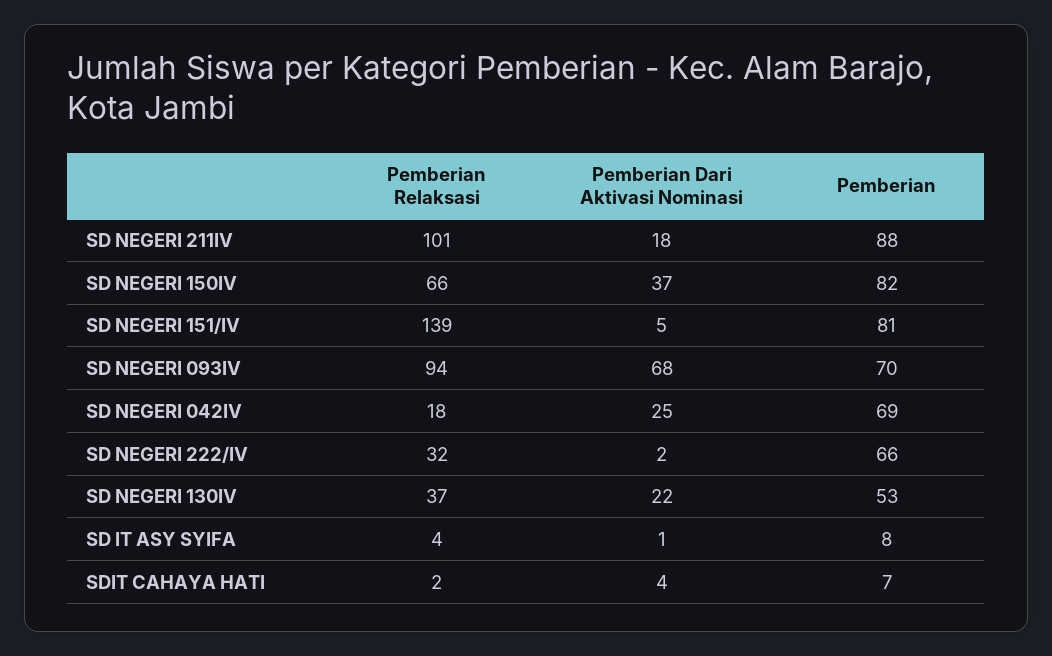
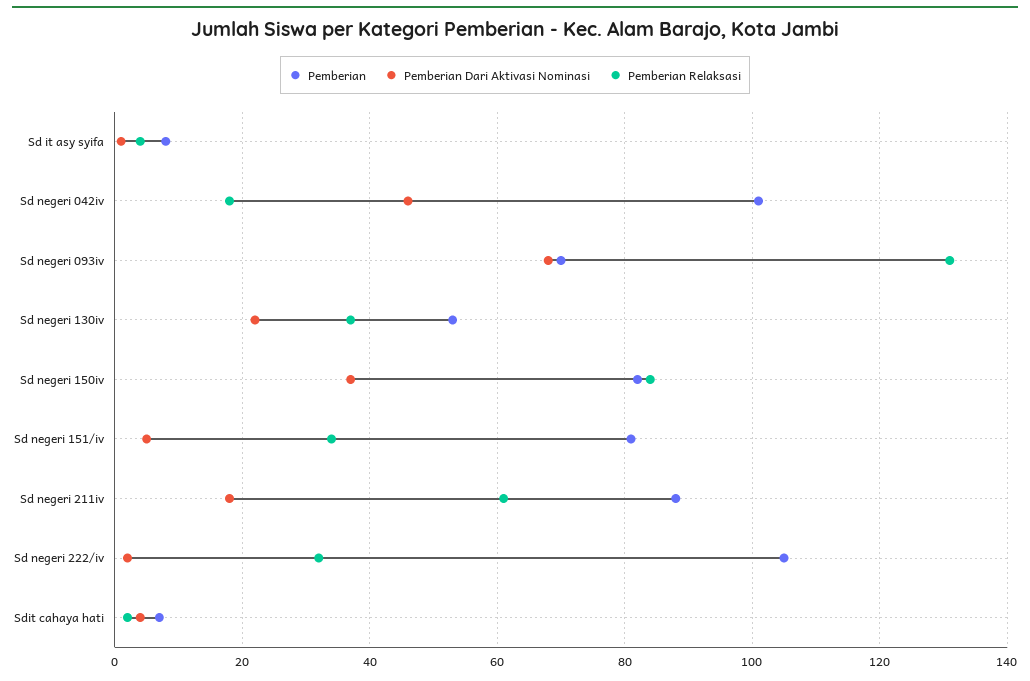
Pemberian Relaksasi, SD NEGERI 211IV: 101 -> 60
Pemberian Relaksasi, SD NEGERI 150IV: 66 -> 85
Pemberian Relaksasi, SD NEGERI 151/IV: 139 -> 35
Pemberian Relaksasi, SD NEGERI 093IV: 94 -> 130
Pemberian Dari Aktivasi Nominasi, SD NEGERI 042IV: 25 -> 45
Pemberian, SD NEGERI 042IV: 69 -> 100
Pemberian, SD NEGERI 222/IV: 66 -> 105

